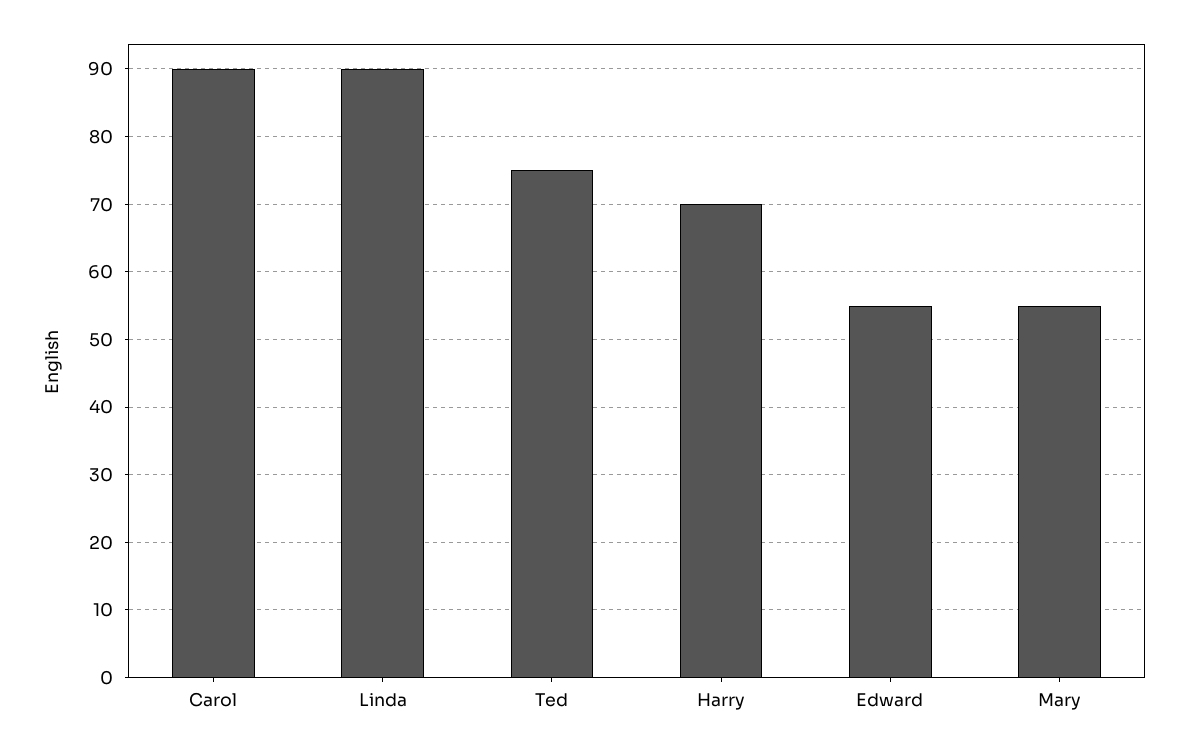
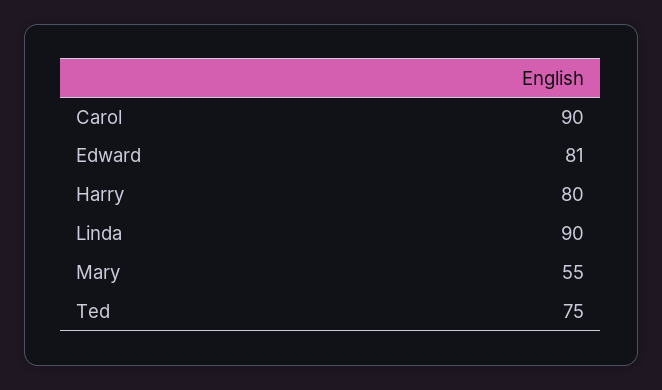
Harry: 70 -> 80
Edward: 55 -> 81

